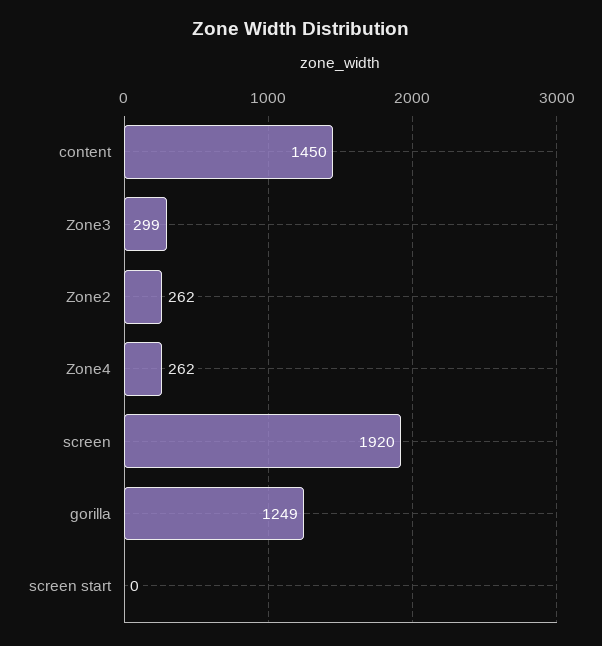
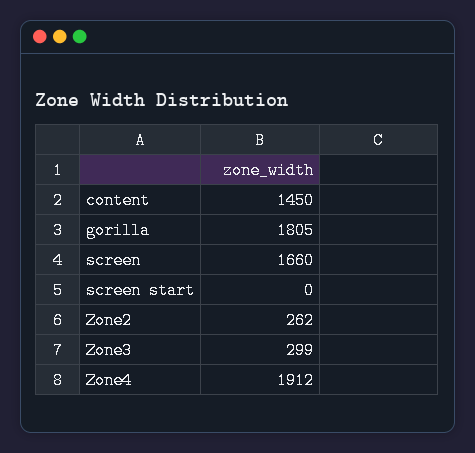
Zone4: 262 -> 1912
screen: 1920 -> 1660
gorilla: 1249 -> 1805

